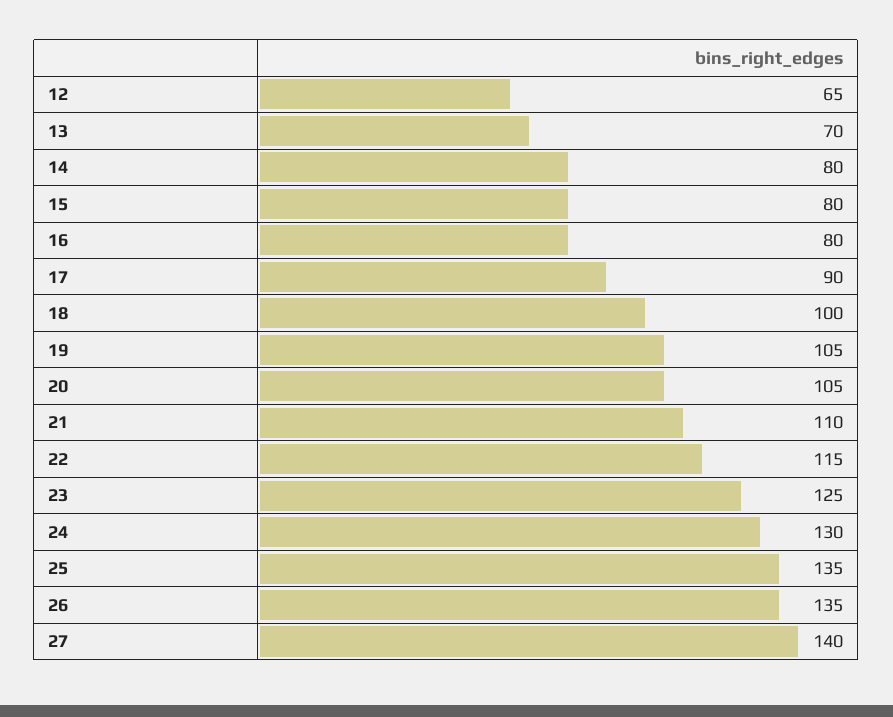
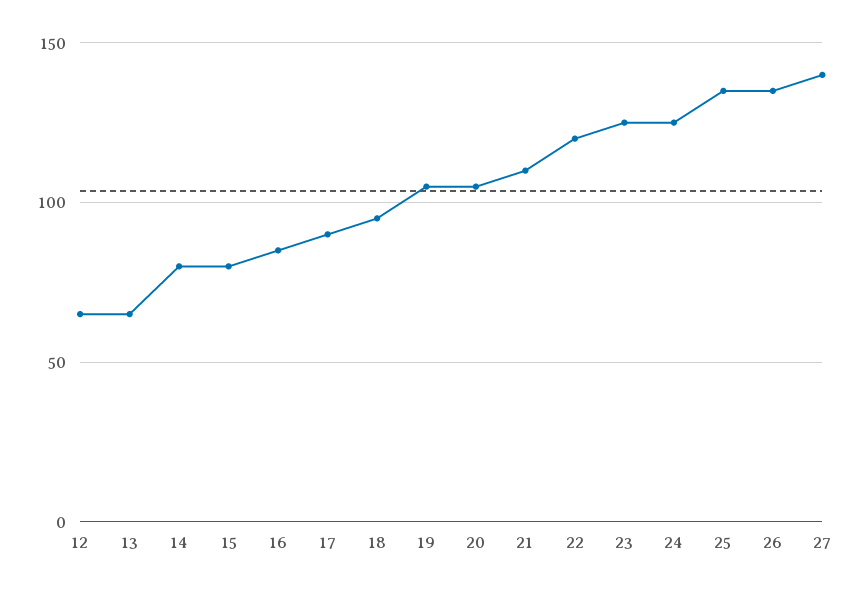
13: 70 -> 65
16: 80 -> 85
18: 100 -> 95
22: 115 -> 120
24: 130 -> 125

